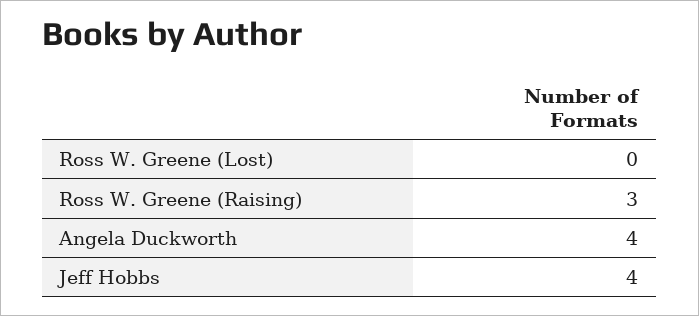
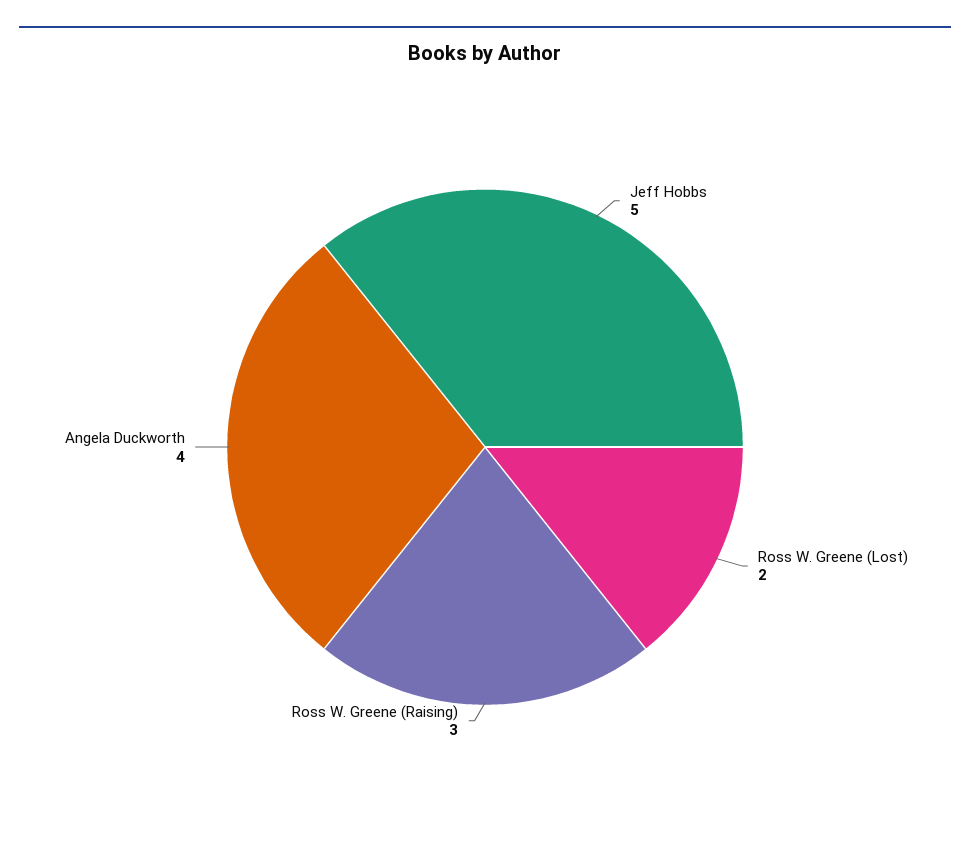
Ross W. Greene (Lost): 0 -> 2
Jeff Hobbs: 4 -> 5

